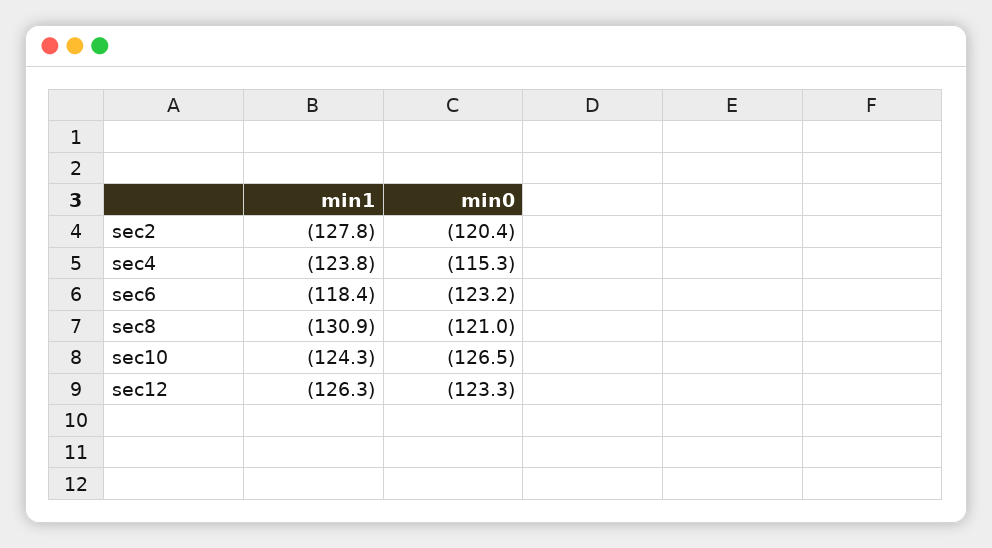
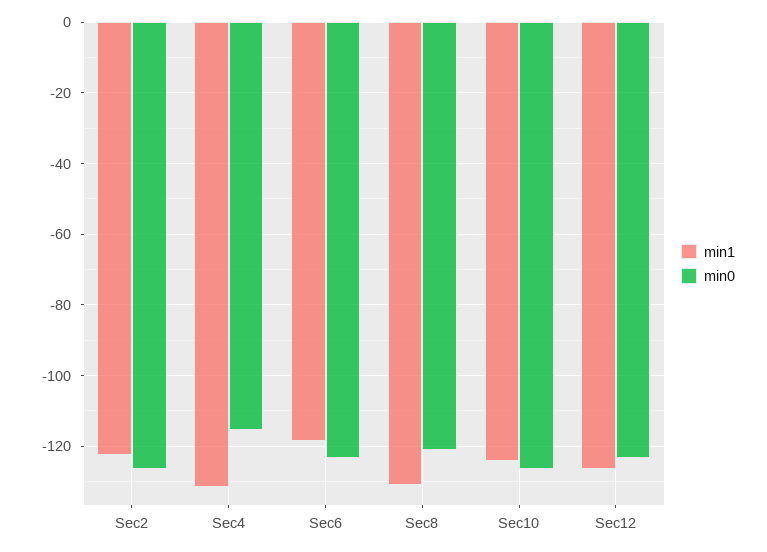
min1, sec2: -127.8 -> -122
min0, sec2: -120.4 -> -126
min1, sec4: -123.8 -> -132

